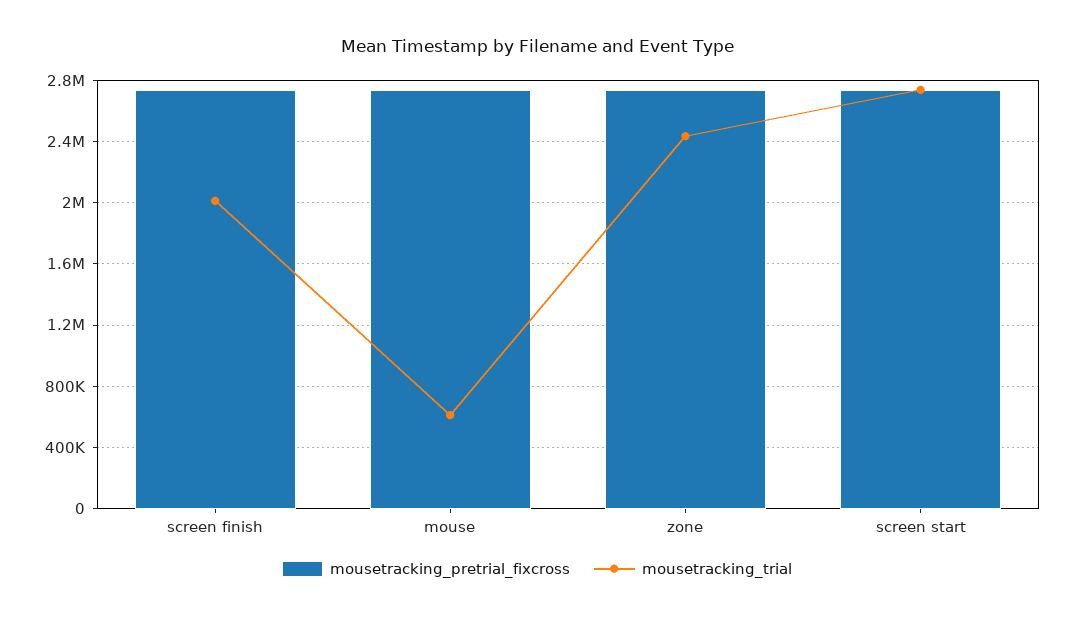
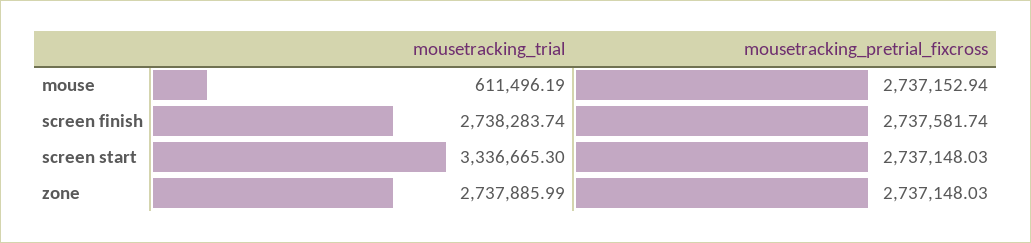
mousetracking_trial, screen finish: 2000000 -> 2738283.74
mousetracking_trial, zone: 2450000 -> 2737885.99
mousetracking_trial, screen start: 2750000 -> 3336665.3

